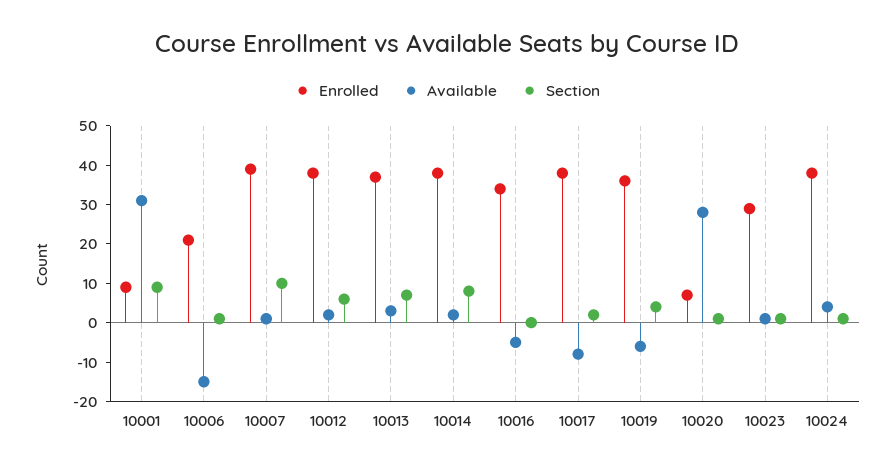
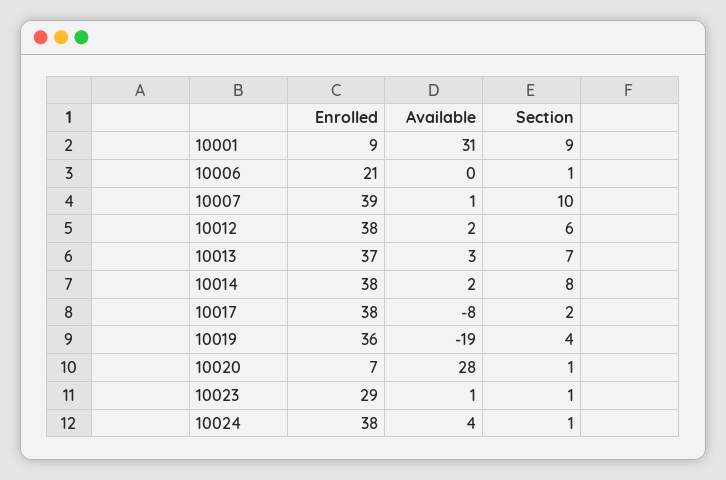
Available, 10006: -15 -> 0
Enrolled, 10016: 35 -> none
Available, 10016: -5 -> none
Section, 10016: 0 -> none
Available, 10019: -5 -> -19

